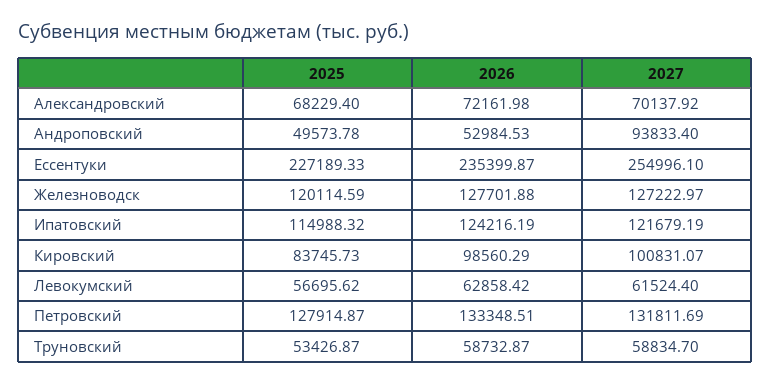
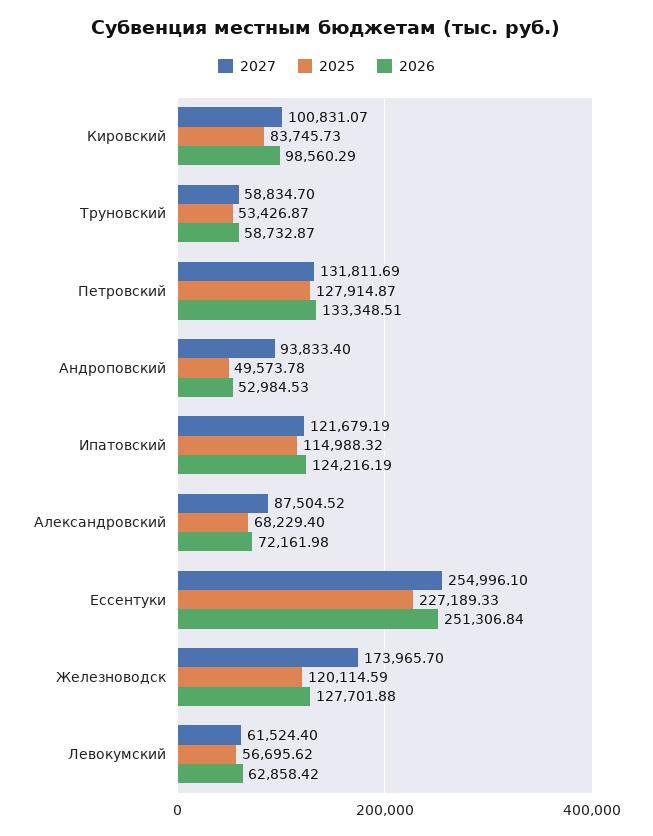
2027, Александровский: 70137.92 -> 87504.52
2026, Ессентуки: 235399.87 -> 251306.84
2027, Железноводск: 127222.97 -> 173965.7

